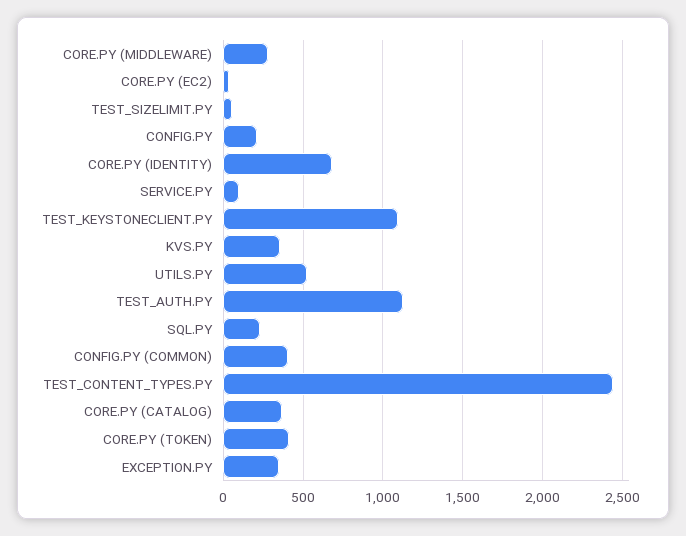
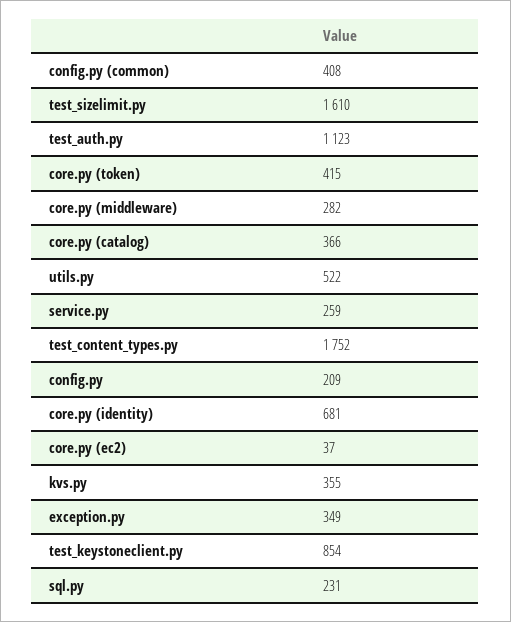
TEST_SIZELIMIT.PY: 50 -> 1610
SERVICE.PY: 100 -> 259
TEST_KEYSTONECLIENT.PY: 1100 -> 854
TEST_CONTENT_TYPES.PY: 2450 -> 1752

